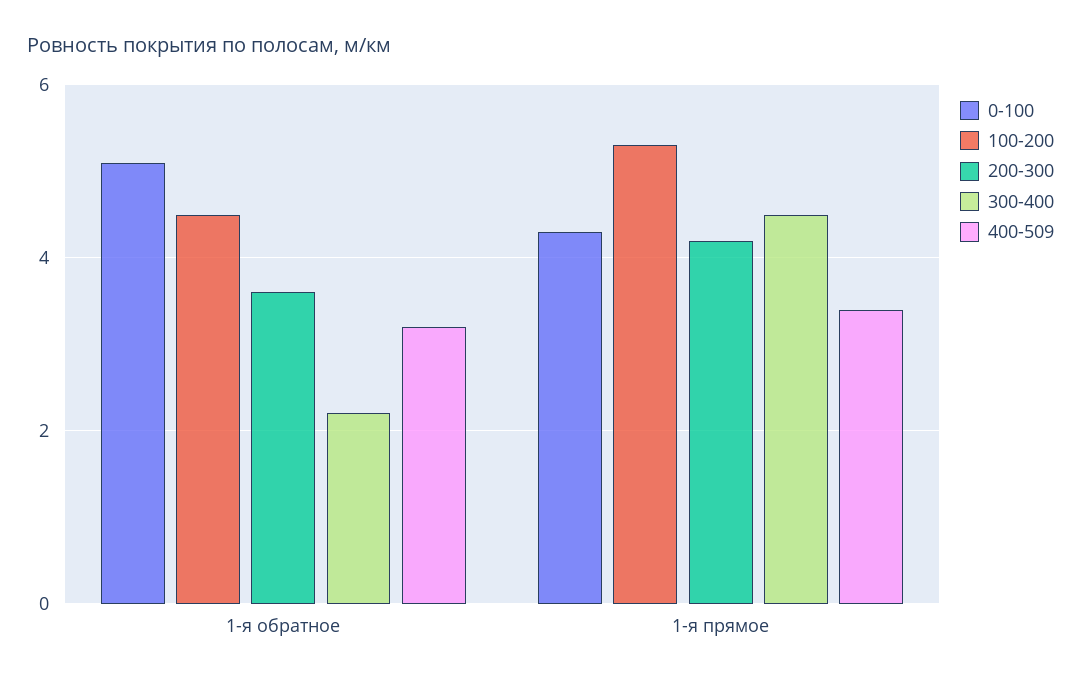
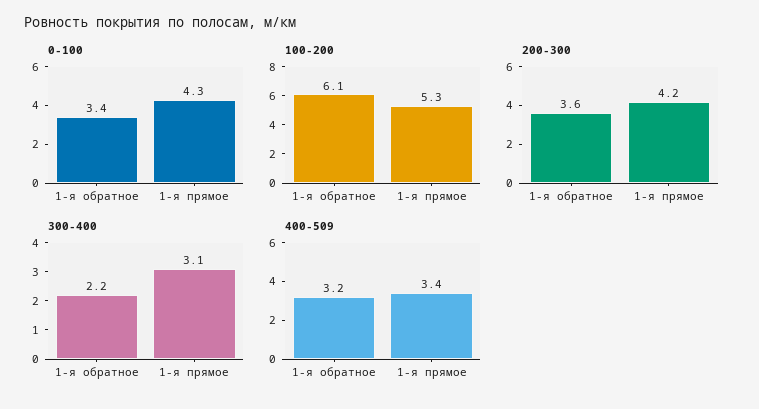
0-100, 1-я обратное: 5 -> 3.4
100-200, 1-я обратное: 4.5 -> 6.1
300-400, 1-я прямое: 4.5 -> 3.1

